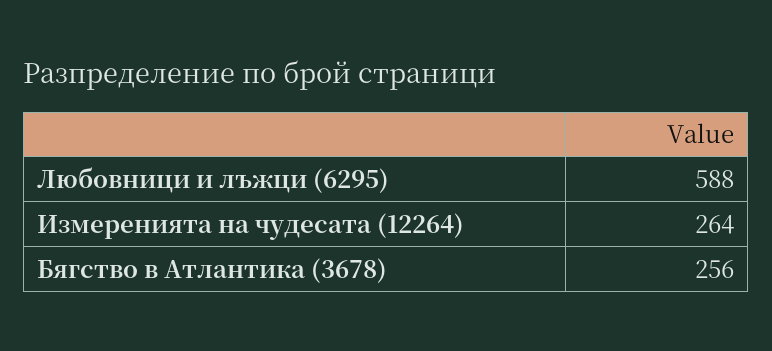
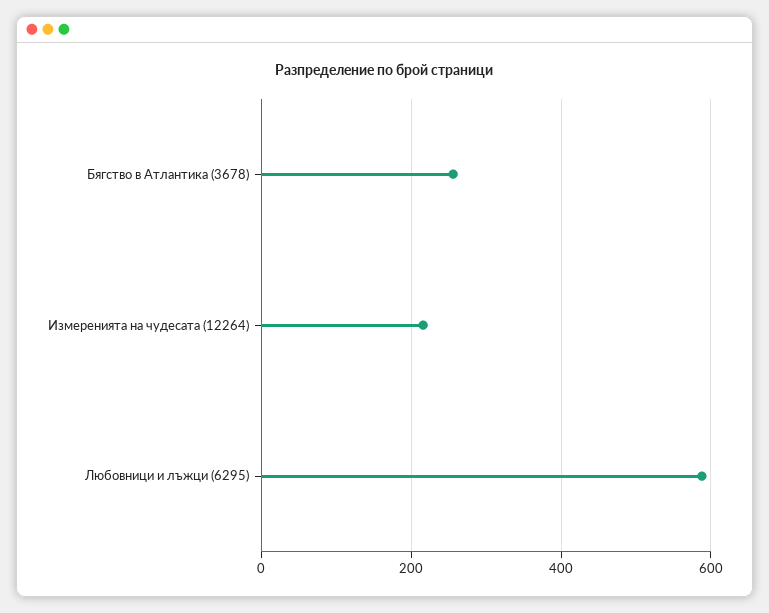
Измеренията на чудесата (12264): 264 -> 220

